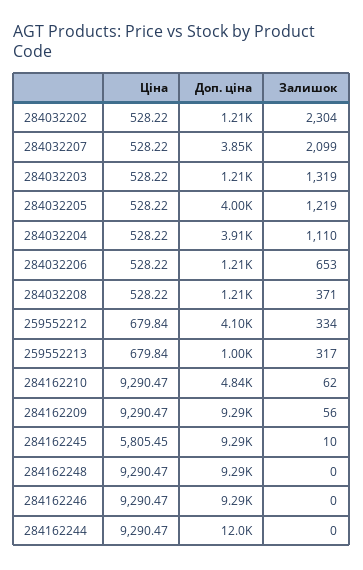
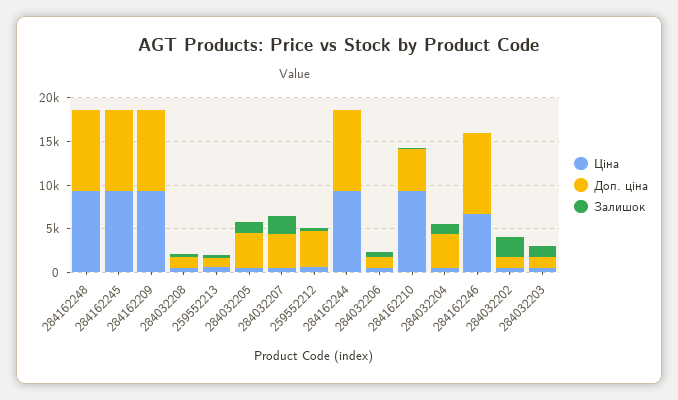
Ціна, 284162245: 5805.45 -> 9000
Ціна, 284162246: 9290.47 -> 7000
Доп. ціна, 284162244: 12000 -> 9000

